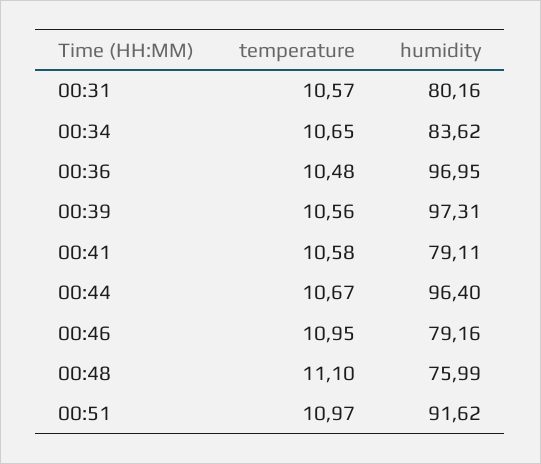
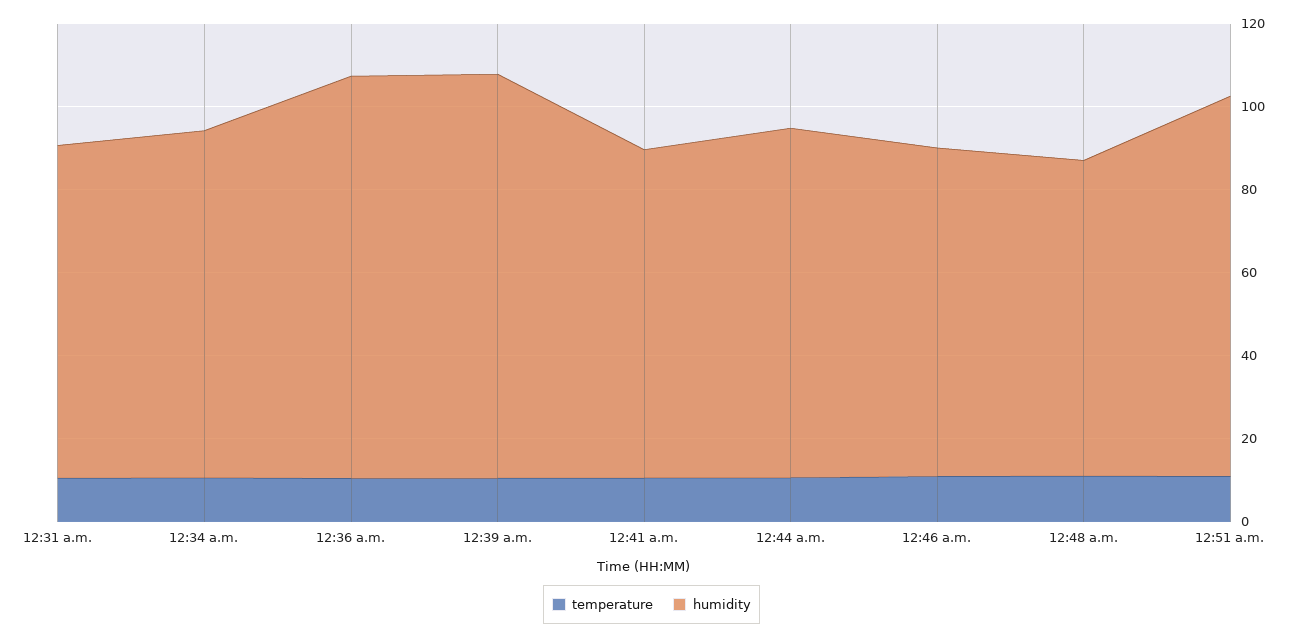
humidity, 00:44: 96.4 -> 85

